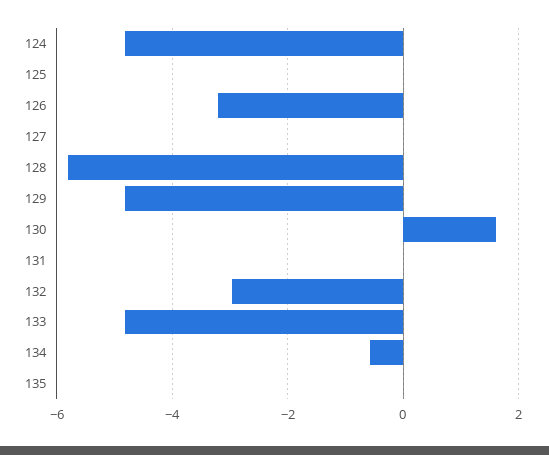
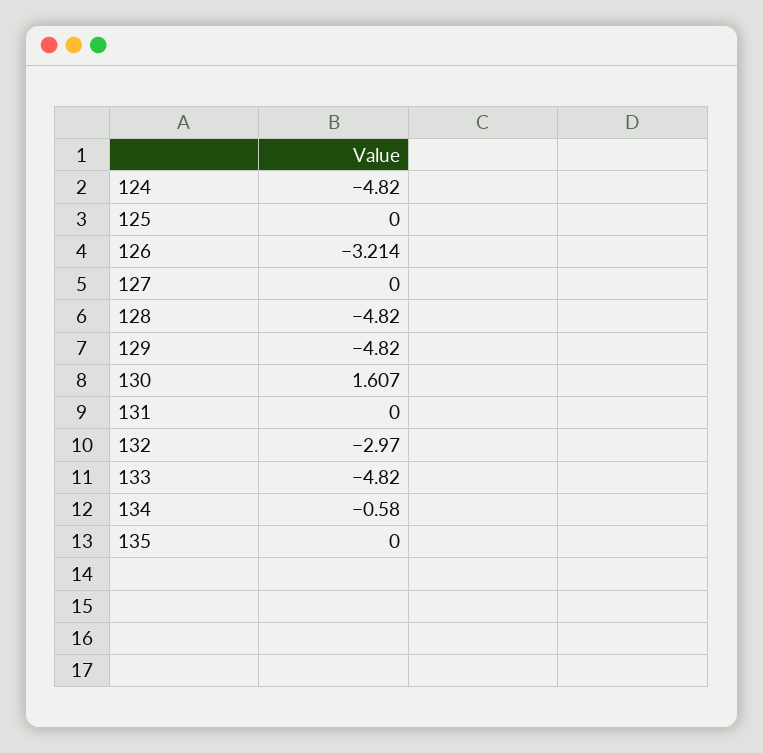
128: -5.8 -> -4.82

